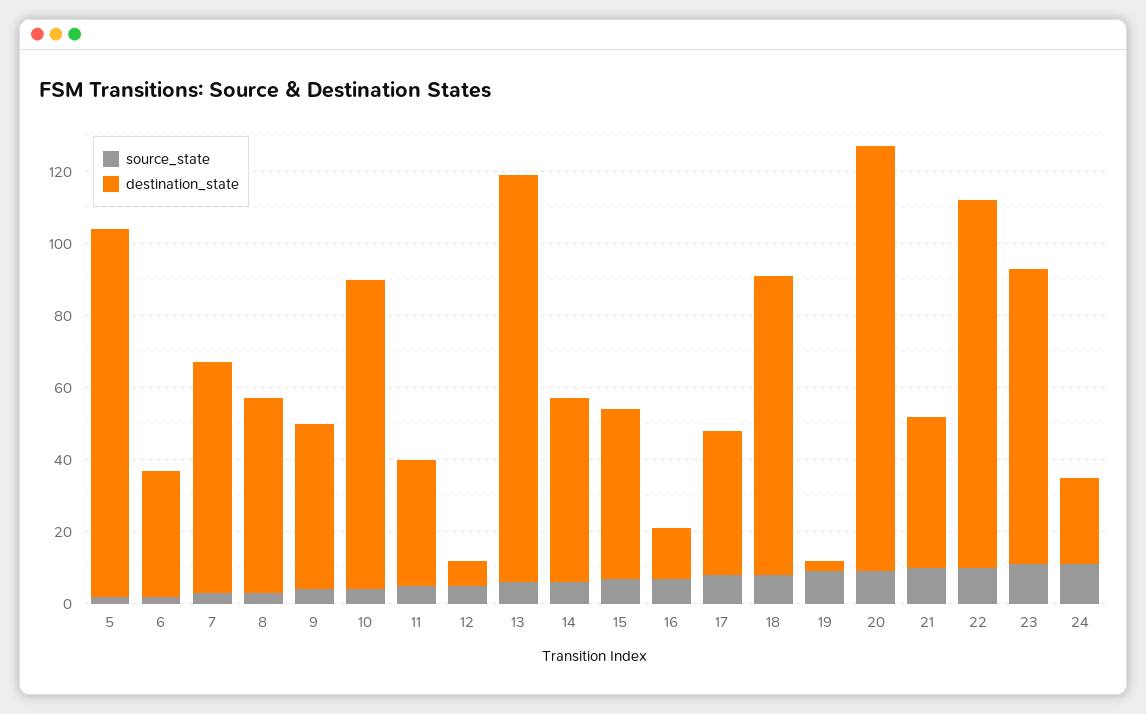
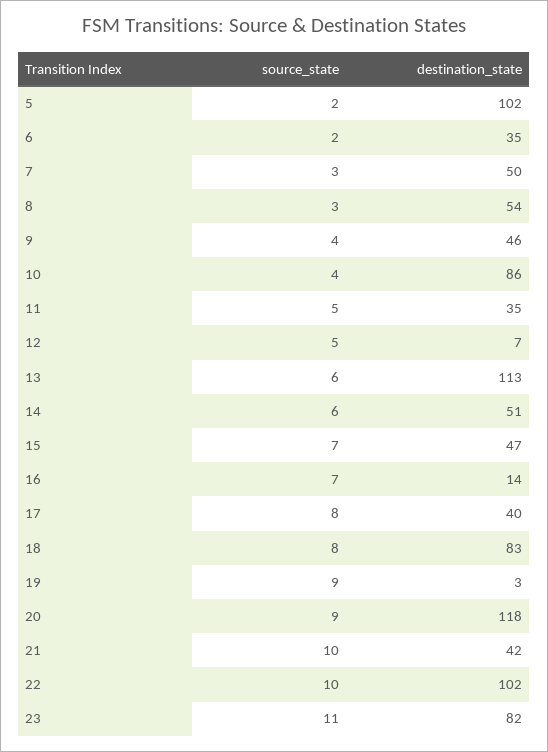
destination_state, 7: 65 -> 50
source_state, 24: 10 -> none
destination_state, 24: 25 -> none

